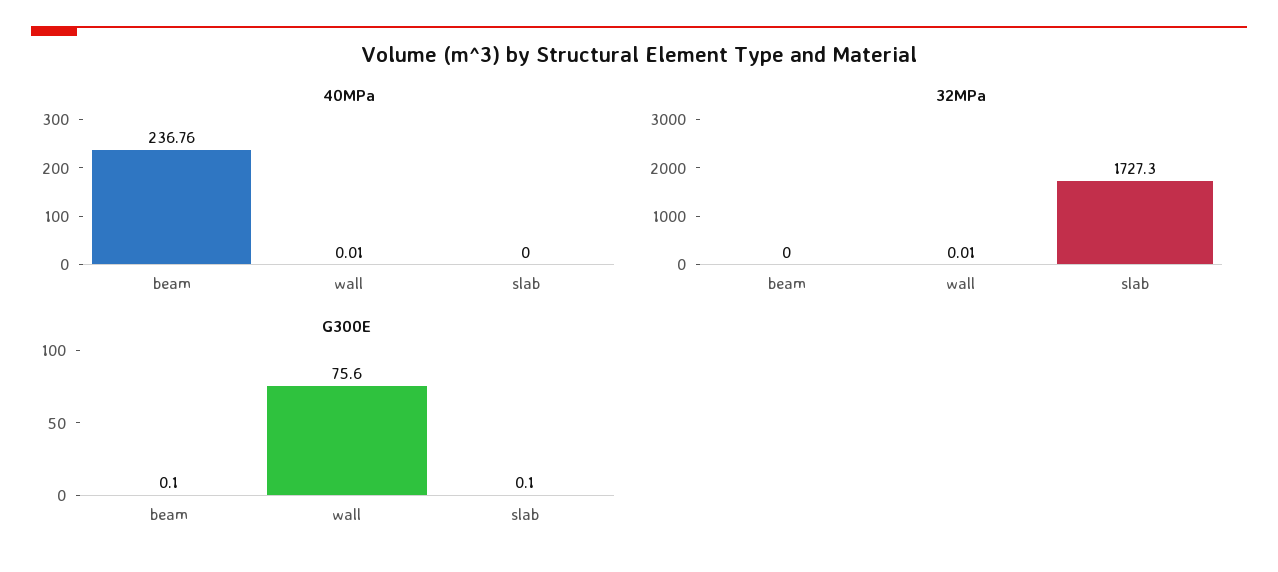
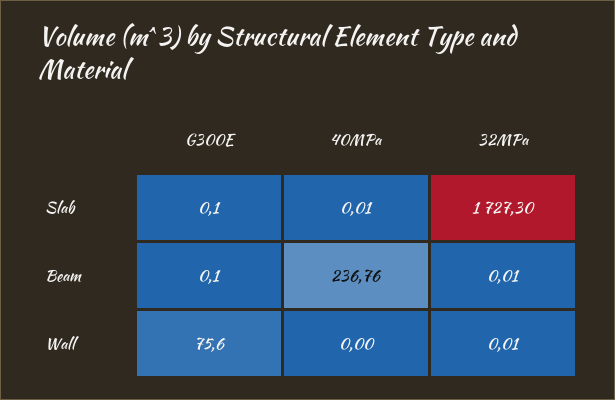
40MPa, wall: 0.01 -> 0
40MPa, slab: 0 -> 0.01
32MPa, beam: 0 -> 0.01

